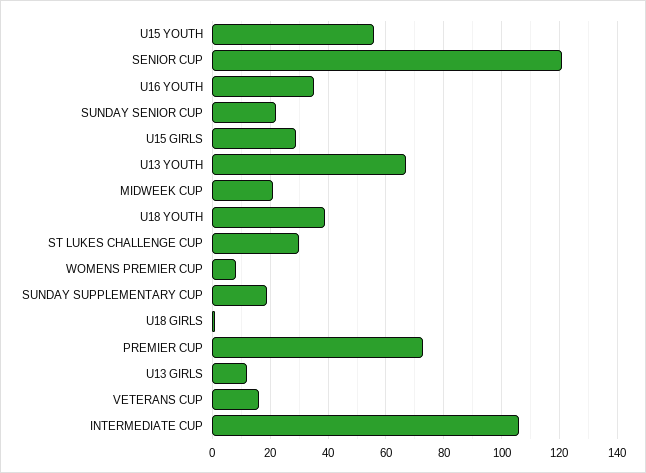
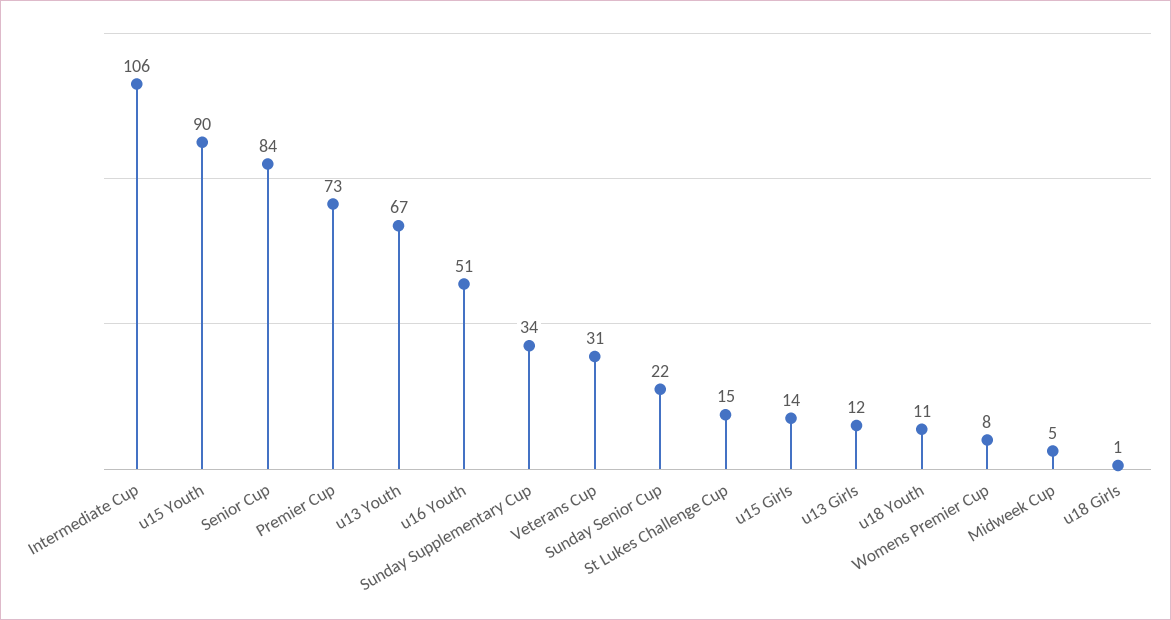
U15 YOUTH: 55 -> 90
SENIOR CUP: 120 -> 84
U16 YOUTH: 35 -> 51
U15 GIRLS: 30 -> 14
MIDWEEK CUP: 20 -> 5
U18 YOUTH: 40 -> 11
ST LUKES CHALLENGE CUP: 30 -> 15
SUNDAY SUPPLEMENTARY CUP: 20 -> 34
VETERANS CUP: 15 -> 31

